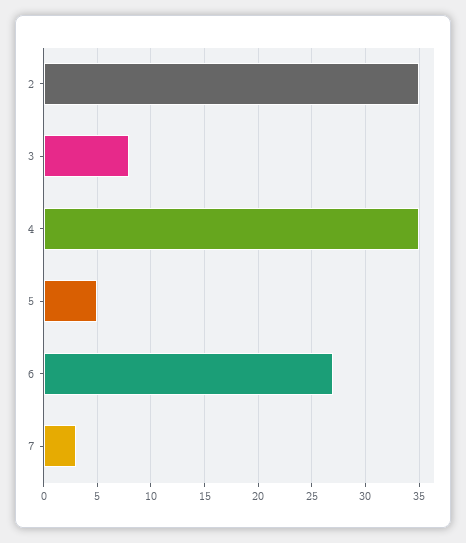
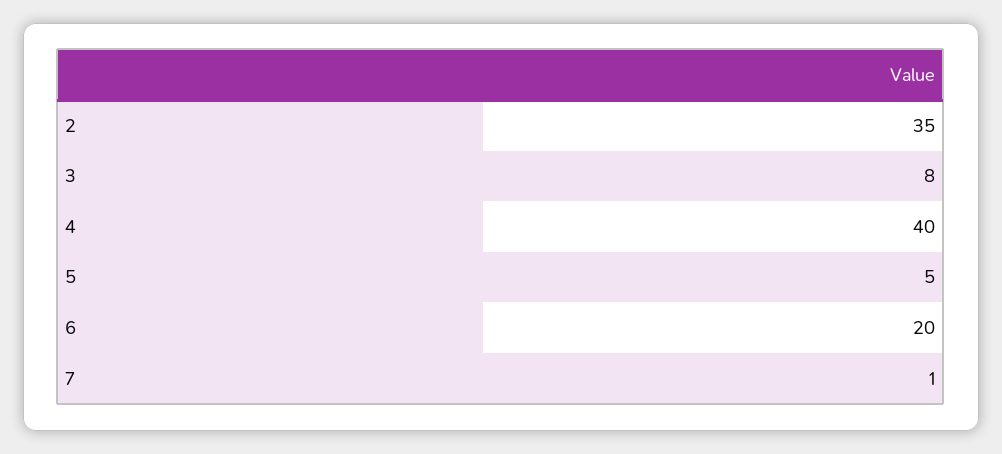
4: 35 -> 40
6: 27 -> 20
7: 3 -> 1

